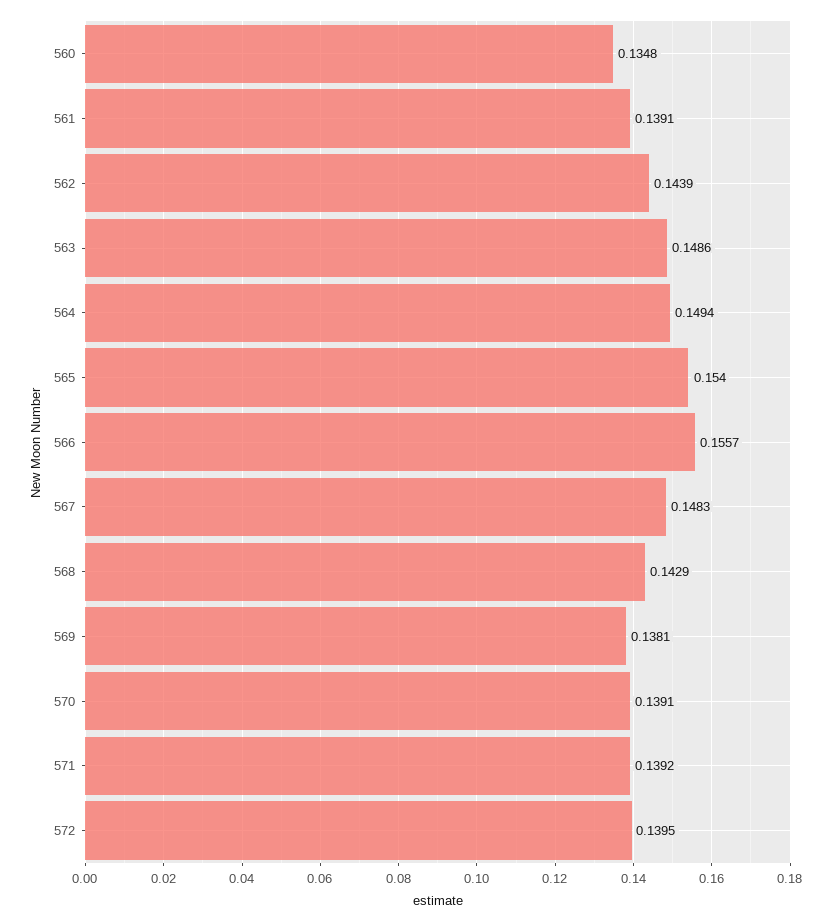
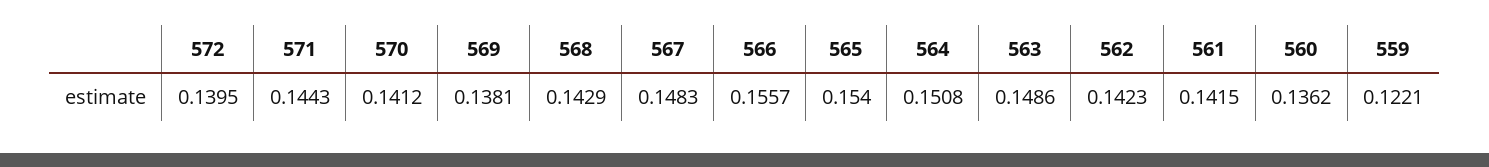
560: 0.1348 -> 0.1362
561: 0.1391 -> 0.1415
562: 0.1439 -> 0.1423
564: 0.1494 -> 0.1508
570: 0.1391 -> 0.1412
571: 0.1392 -> 0.1443
559: none -> 0.1221

